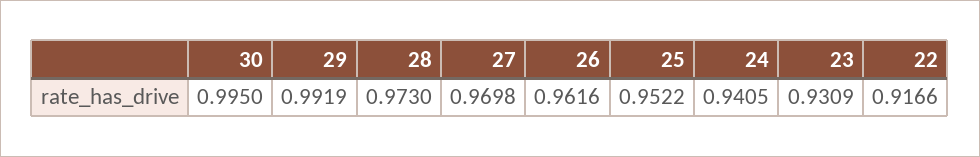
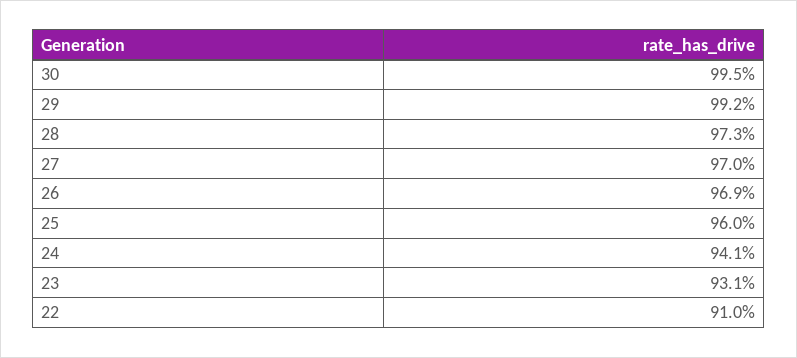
26: 0.9616 -> 0.969
25: 0.9522 -> 0.96
22: 0.9166 -> 0.91

